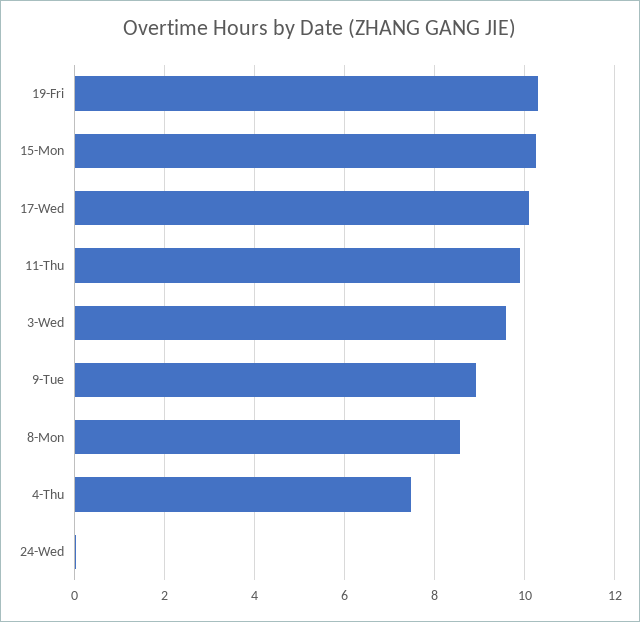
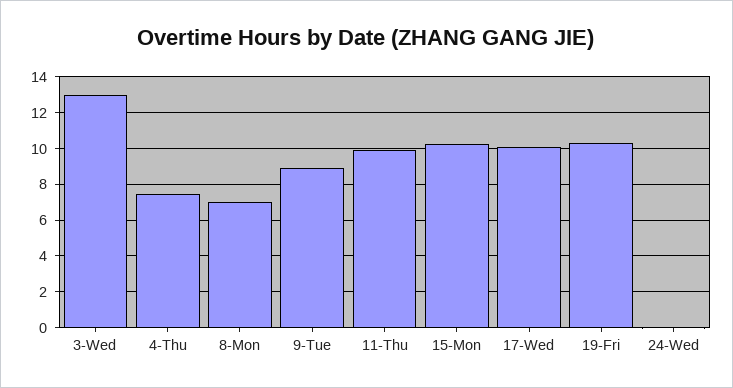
3-Wed: 9.6 -> 13
8-Mon: 8.6 -> 7

